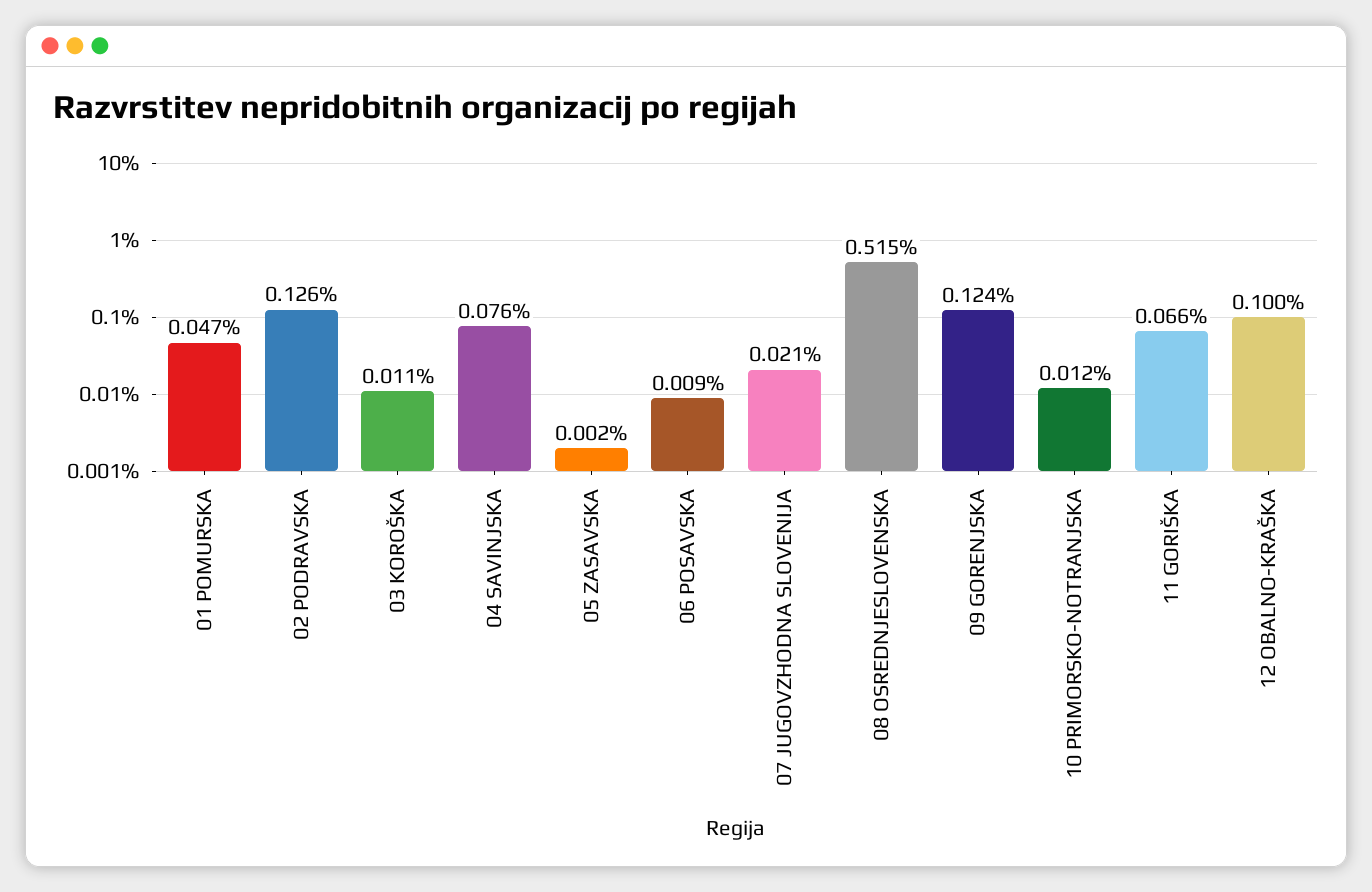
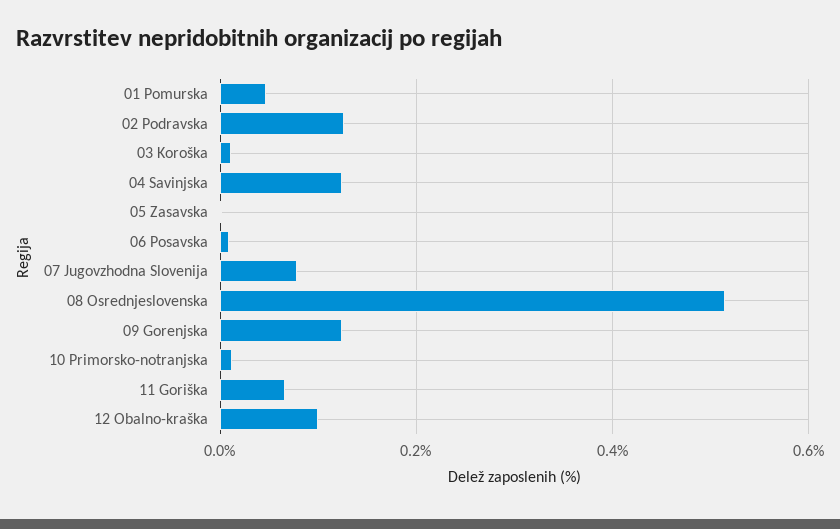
04 SAVINJSKA: 0.076 -> 0.12
07 JUGOVZHODNA SLOVENIJA: 0.021 -> 0.08

